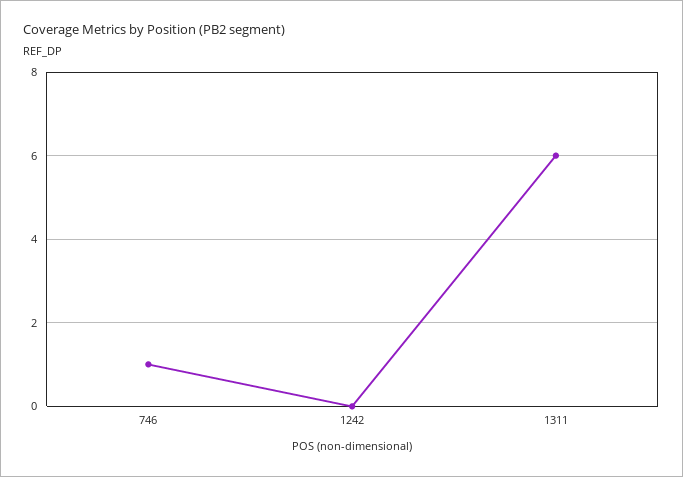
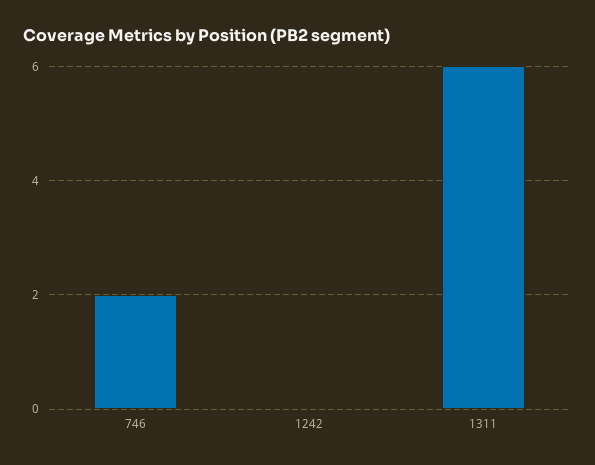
746: 1 -> 2

